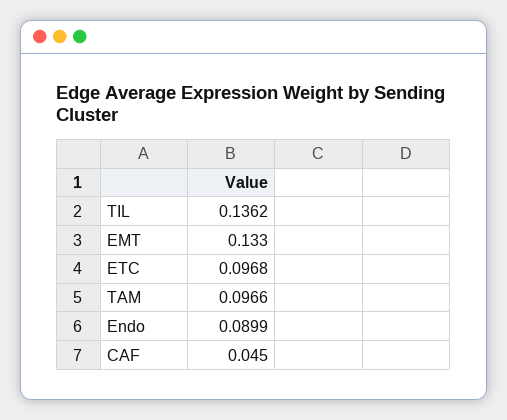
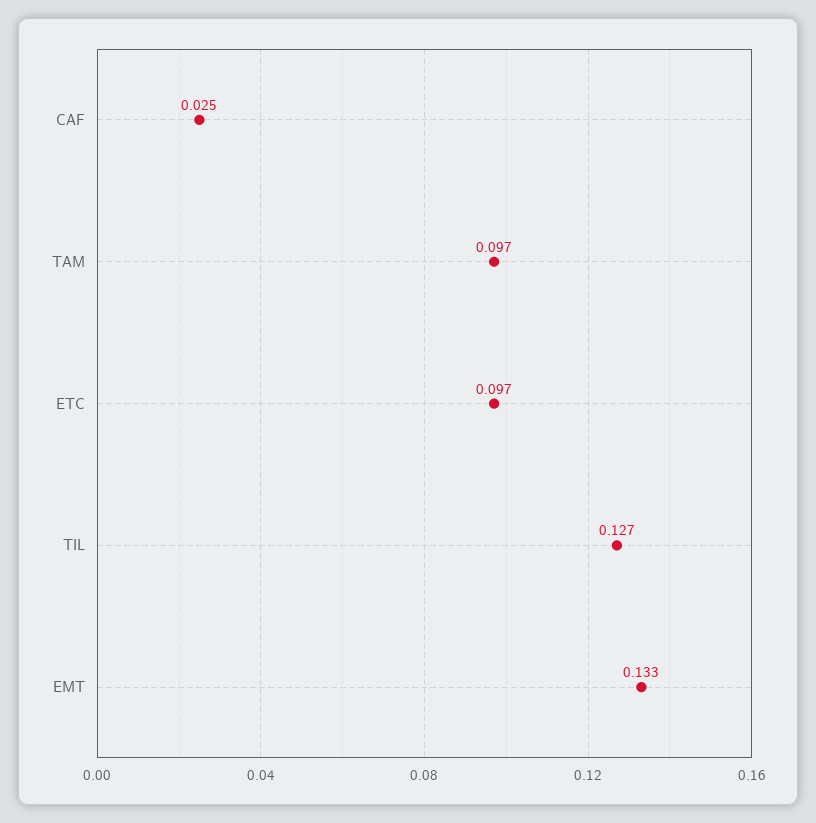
TIL: 0.1362 -> 0.127
Endo: 0.0899 -> none
CAF: 0.045 -> 0.025

